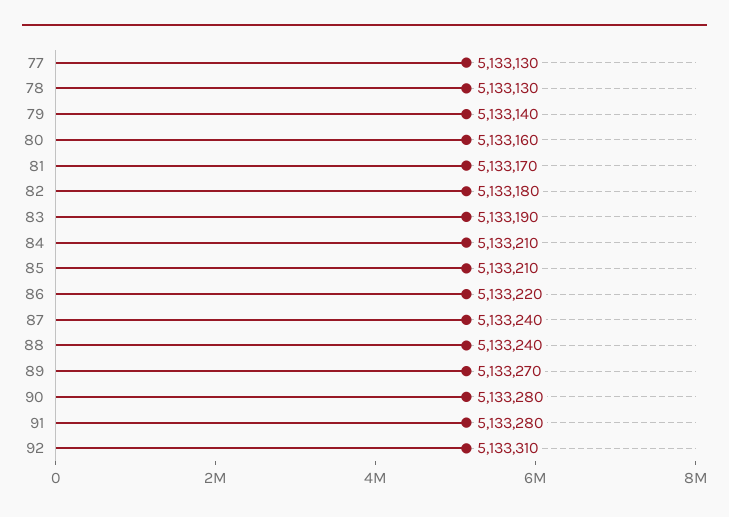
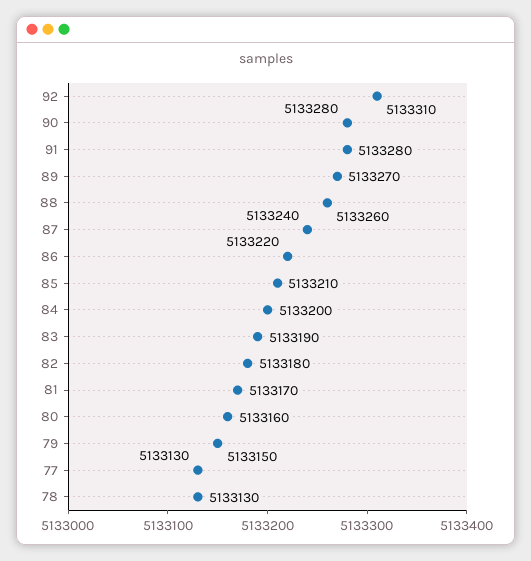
79: 5133140 -> 5133150
84: 5133210 -> 5133200
88: 5133240 -> 5133260

